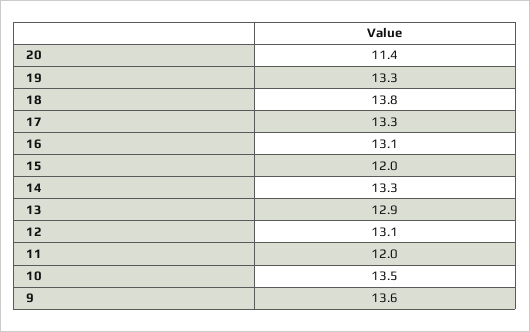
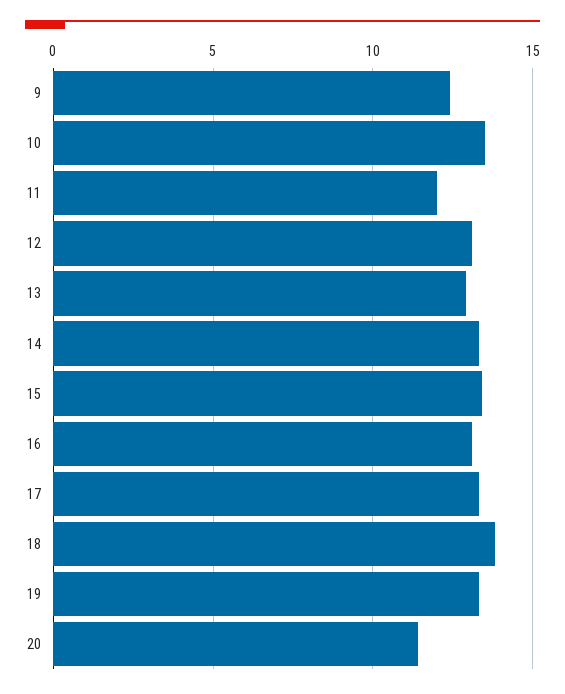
15: 12 -> 13.5
9: 13.6 -> 12.5

